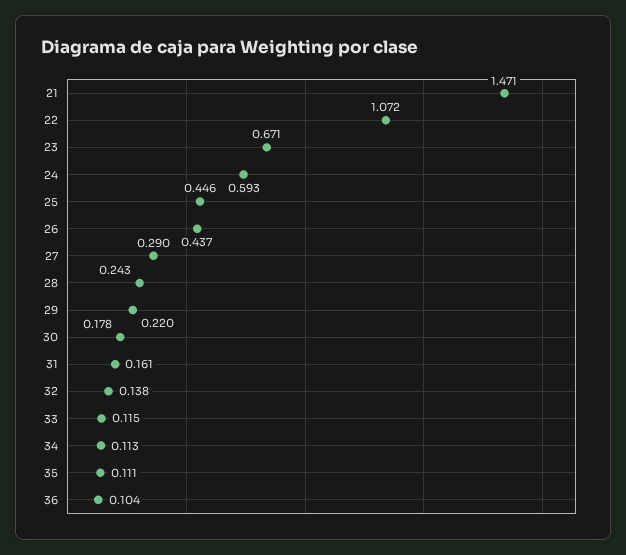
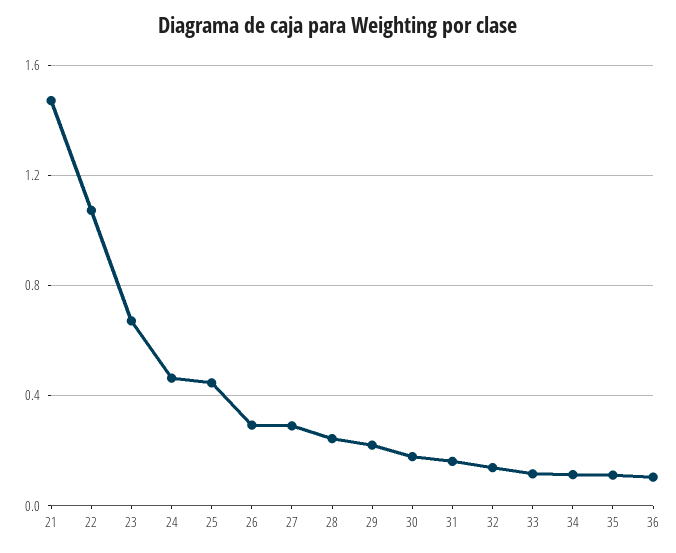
24: 0.593 -> 0.45
26: 0.437 -> 0.3

